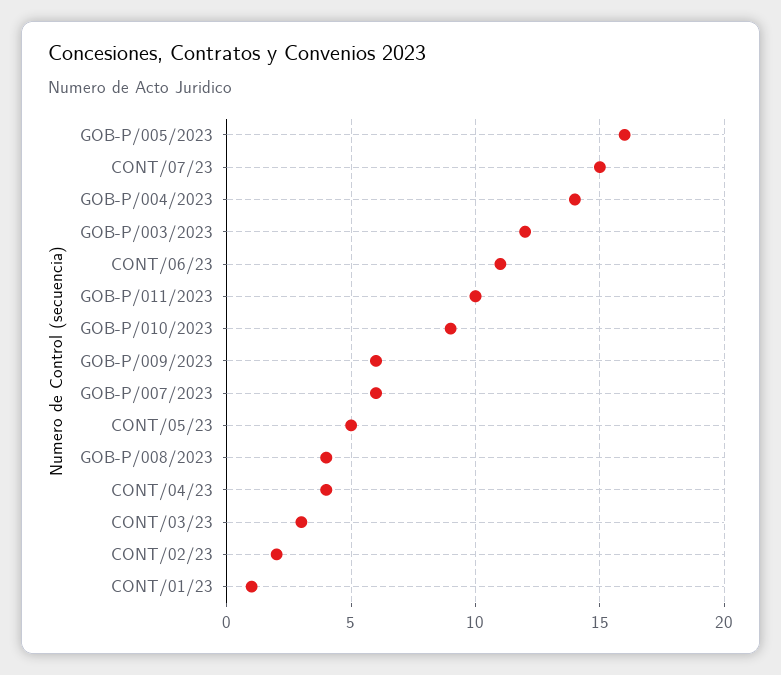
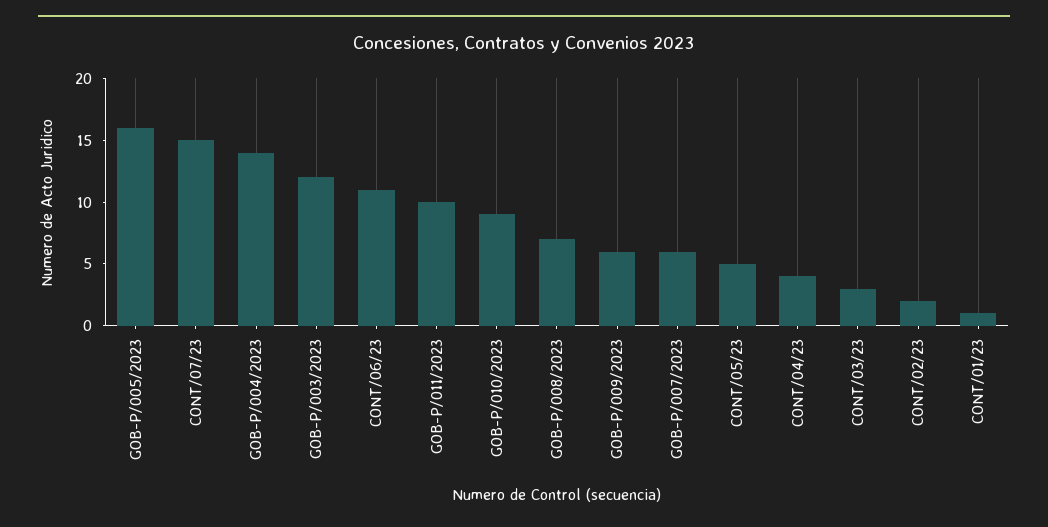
GOB-P/008/2023: 4 -> 7

